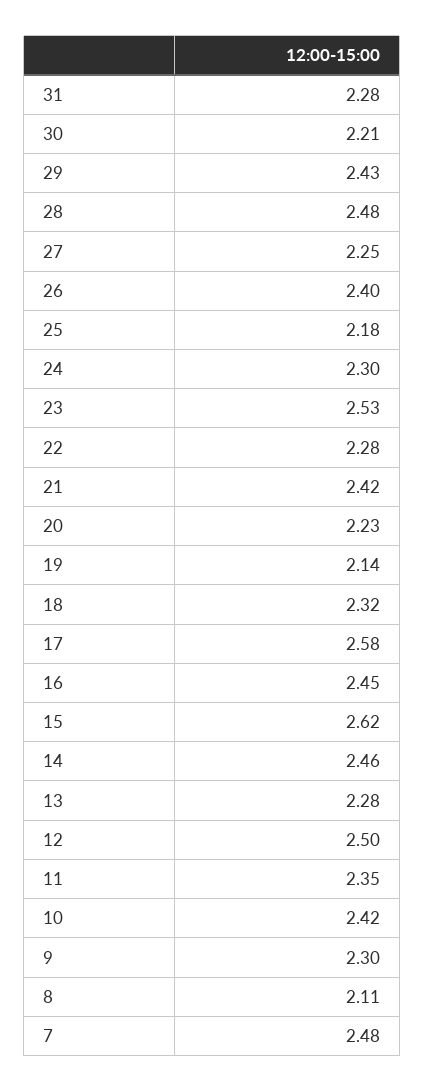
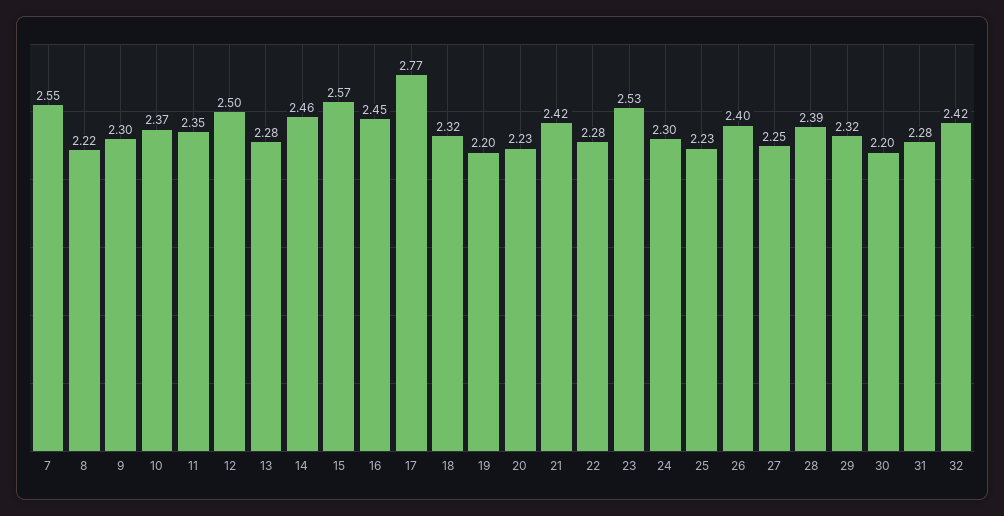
30: 2.21 -> 2.2
29: 2.43 -> 2.32
28: 2.48 -> 2.39
25: 2.18 -> 2.23
19: 2.14 -> 2.2
17: 2.58 -> 2.77
15: 2.62 -> 2.57
10: 2.42 -> 2.37
8: 2.11 -> 2.22
7: 2.48 -> 2.55
32: none -> 2.42

